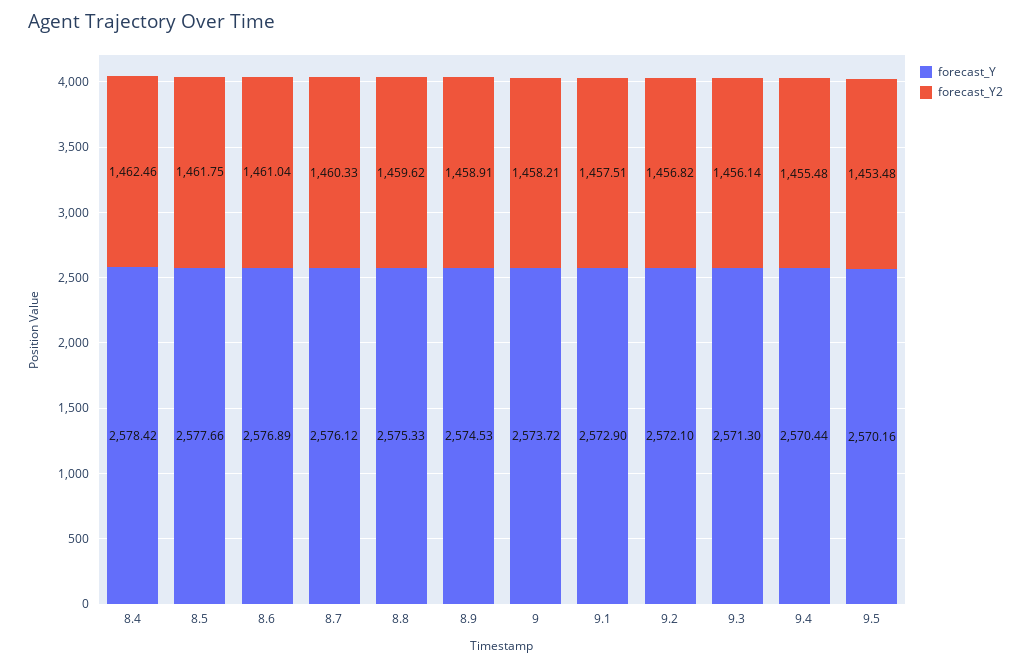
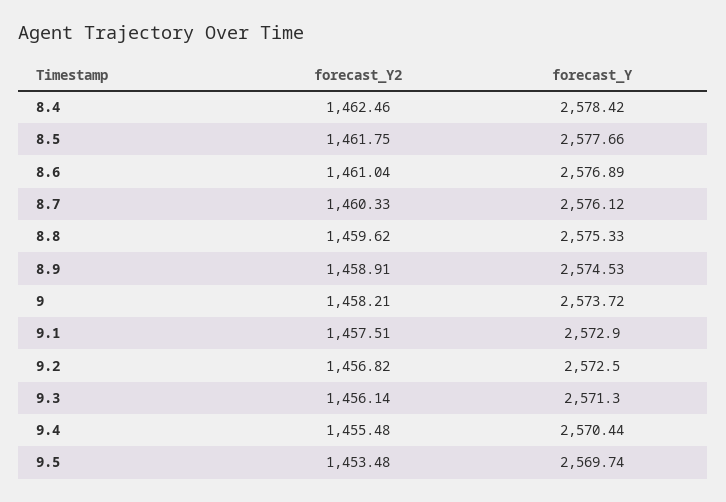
forecast_Y, 9.2: 2572.1 -> 2572.5
forecast_Y, 9.5: 2570.16 -> 2569.74

